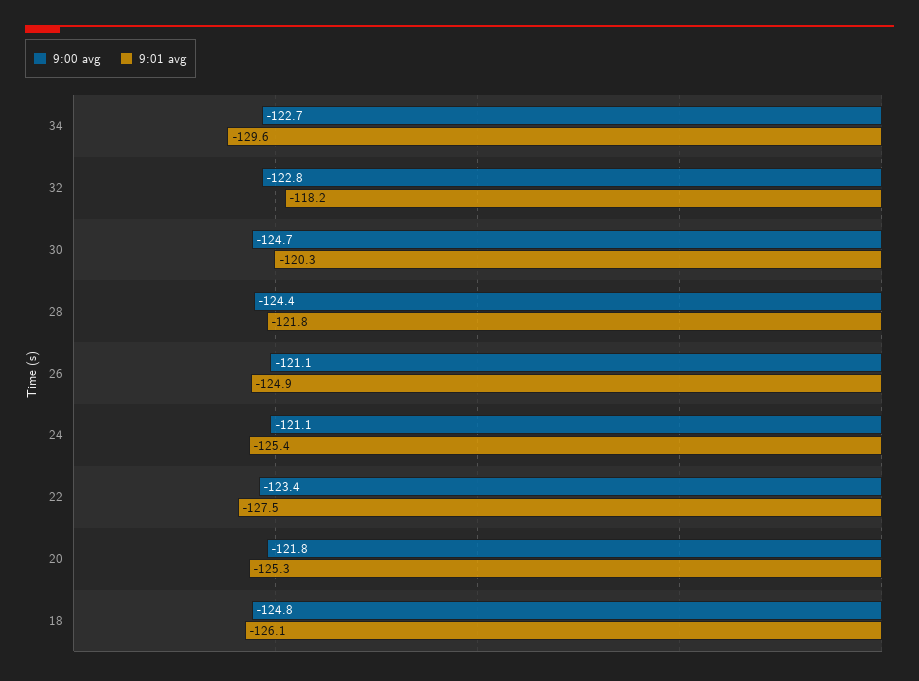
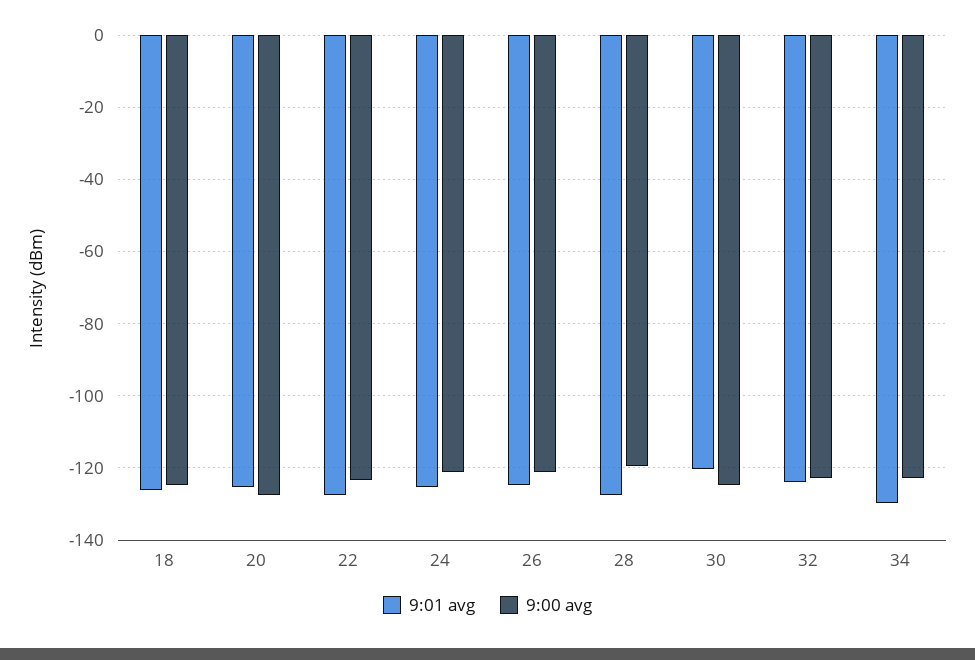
9:01 avg, 32: -118.2 -> -124
9:00 avg, 28: -124.4 -> -120
9:01 avg, 28: -121.8 -> -128
9:00 avg, 20: -121.8 -> -128

